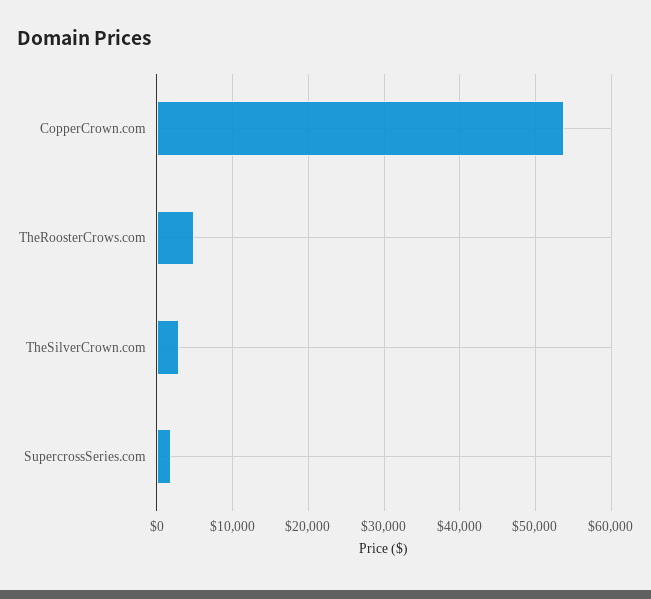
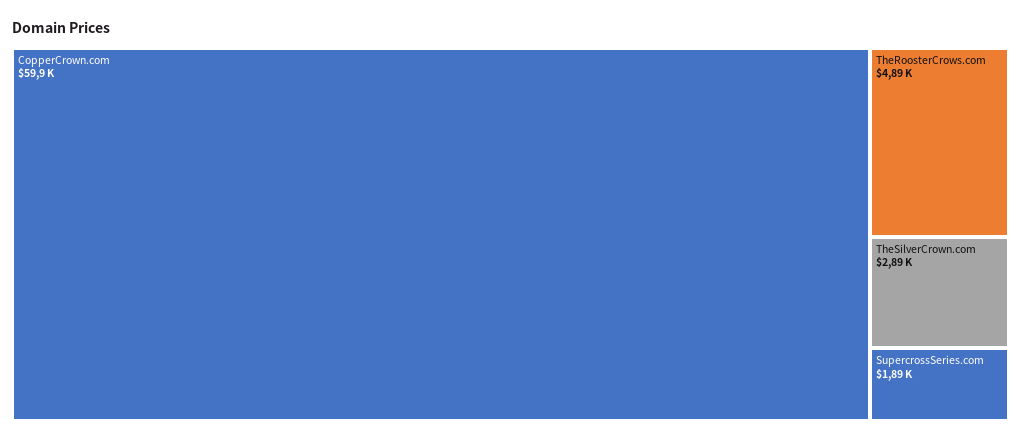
CopperCrown.com: 54000 -> 59900

